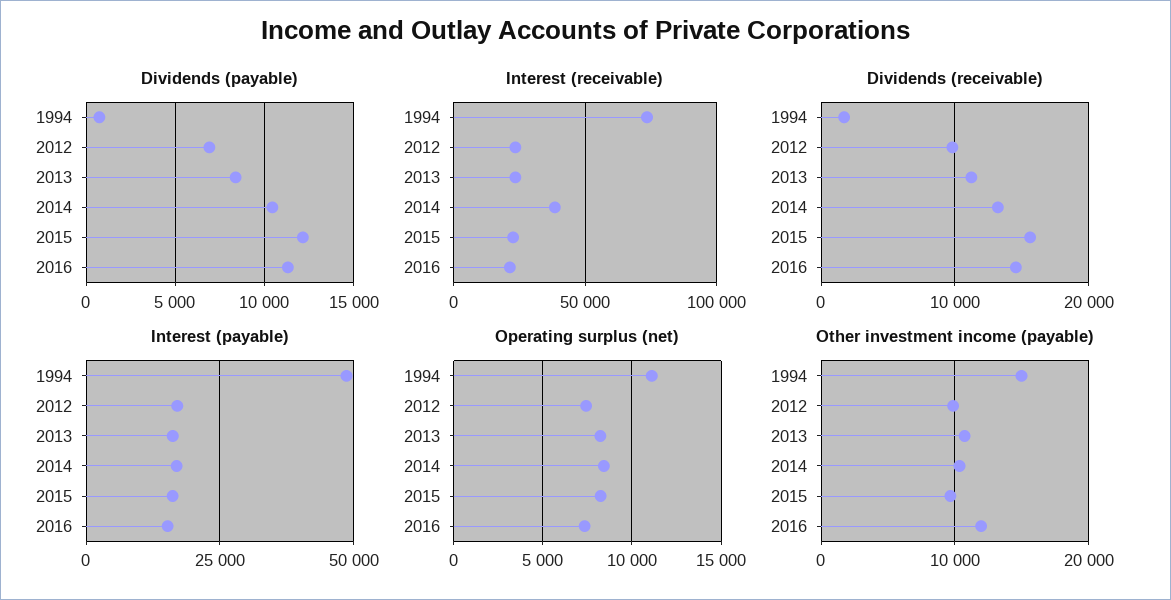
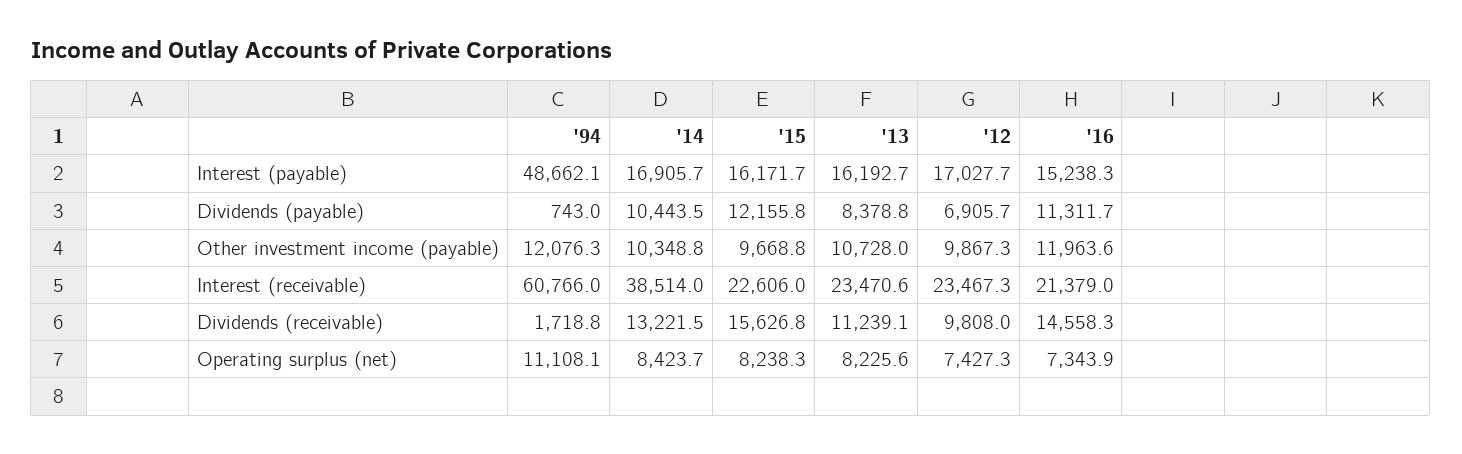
Interest (receivable), 1994: 75000 -> 60766
Other investment income (payable), 1994: 15000 -> 12076.3

